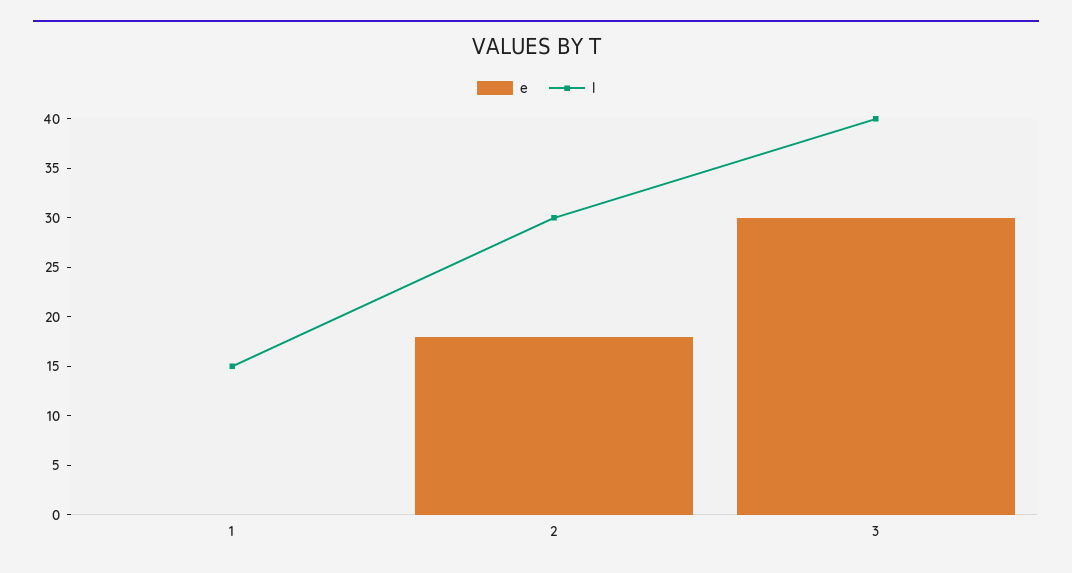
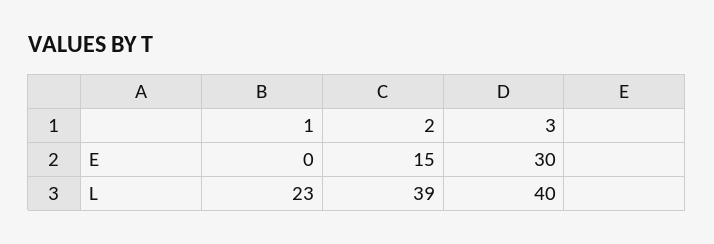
l, 1: 15 -> 23
e, 2: 18 -> 15
l, 2: 30 -> 39

